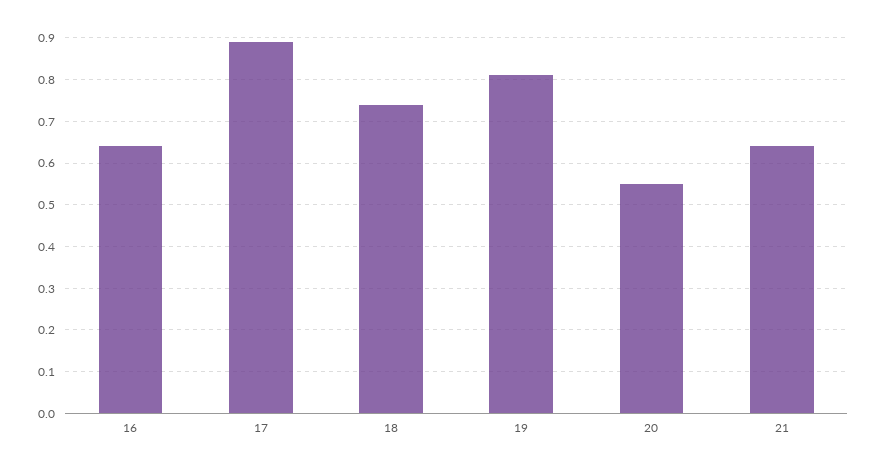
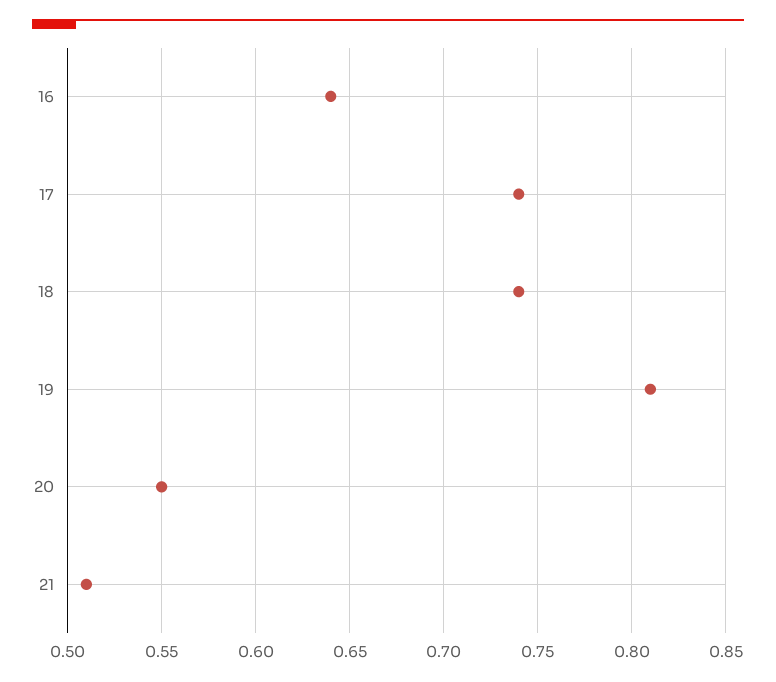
17: 0.9 -> 0.74
21: 0.65 -> 0.51

